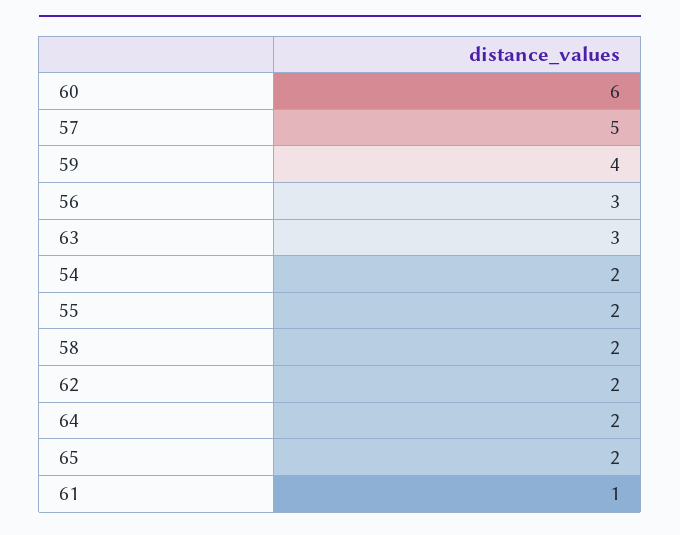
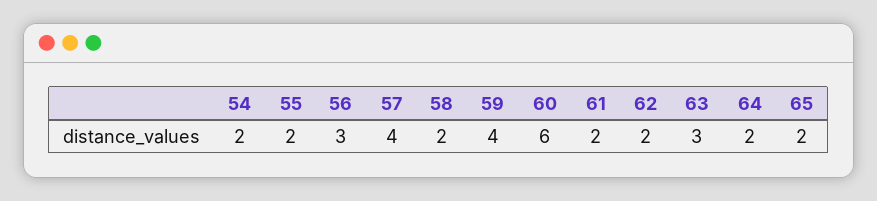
57: 5 -> 4
61: 1 -> 2

